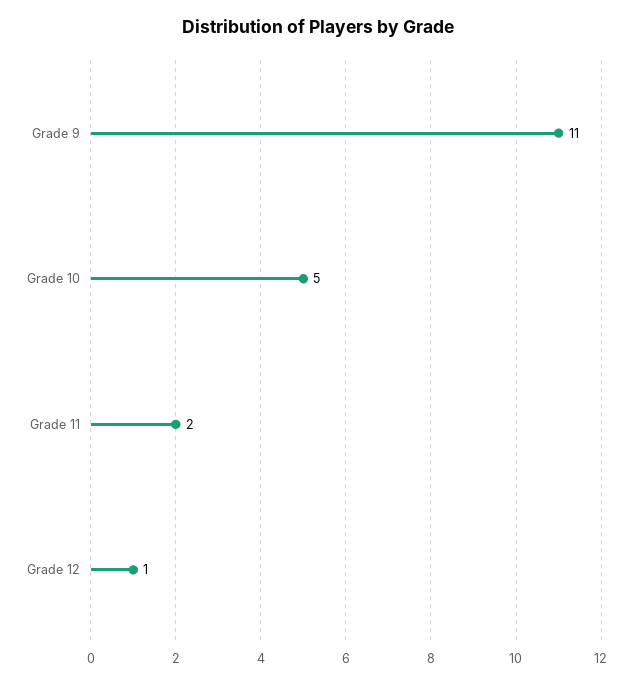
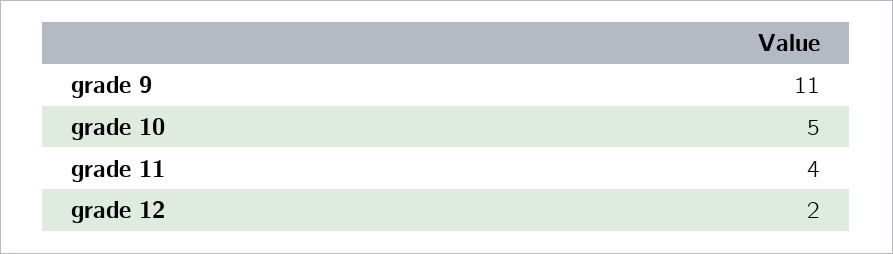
Grade 11: 2 -> 4
Grade 12: 1 -> 2

